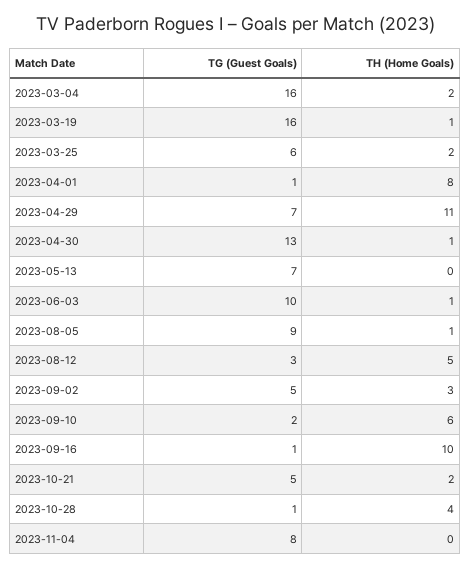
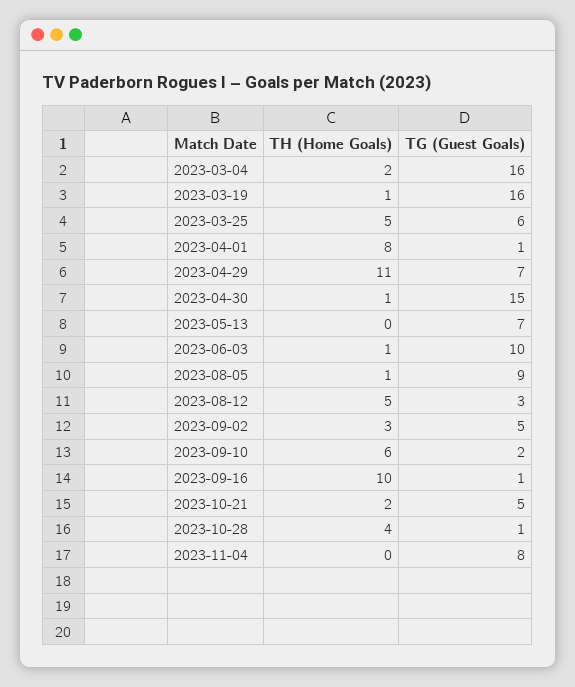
TH (Home Goals), 2023-03-25: 2 -> 5
TG (Guest Goals), 2023-04-30: 13 -> 15

